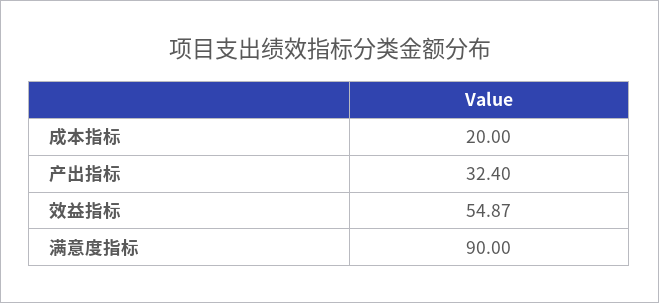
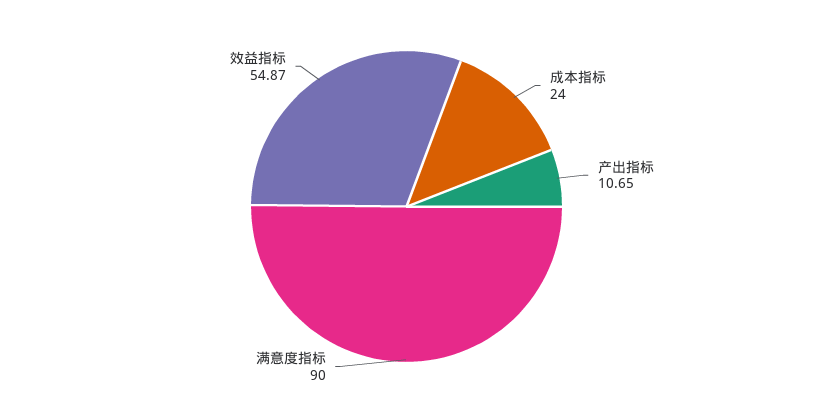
成本指标: 20 -> 24
产出指标: 32.4 -> 10.65

